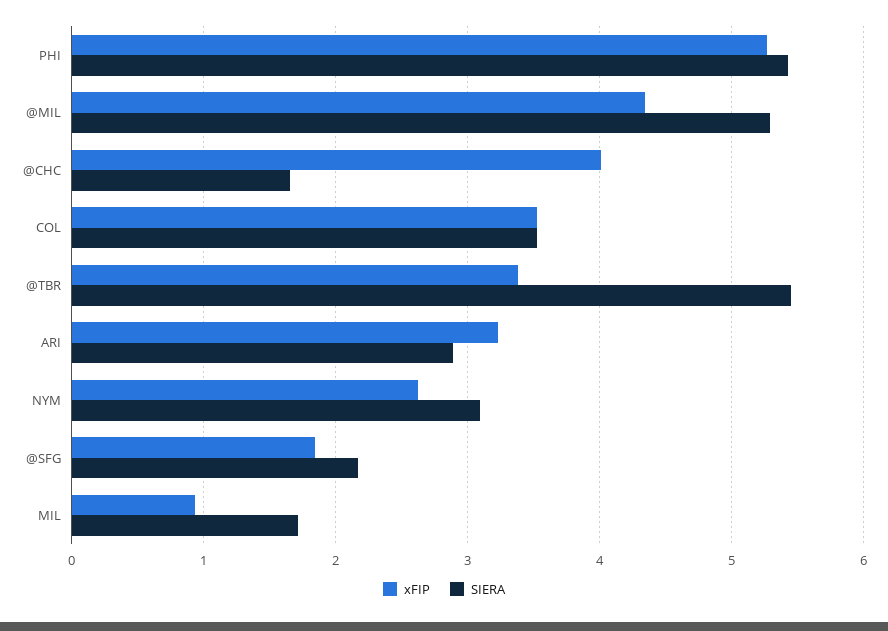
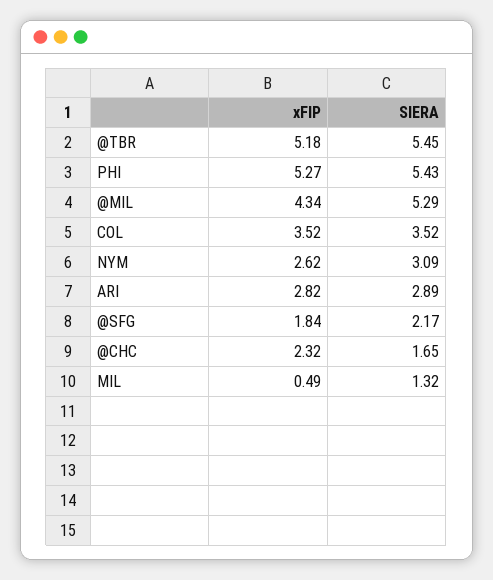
xFIP, @CHC: 4 -> 2.32
xFIP, @TBR: 3.4 -> 5.18
xFIP, ARI: 3.2 -> 2.82
xFIP, MIL: 0.9 -> 0.49
SIERA, MIL: 1.7 -> 1.32

